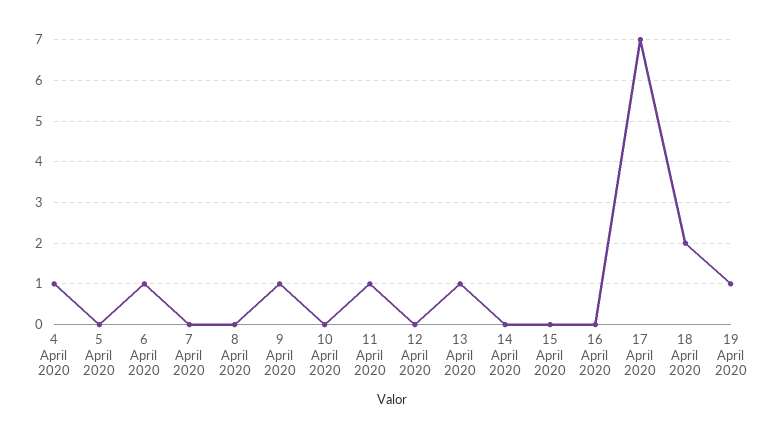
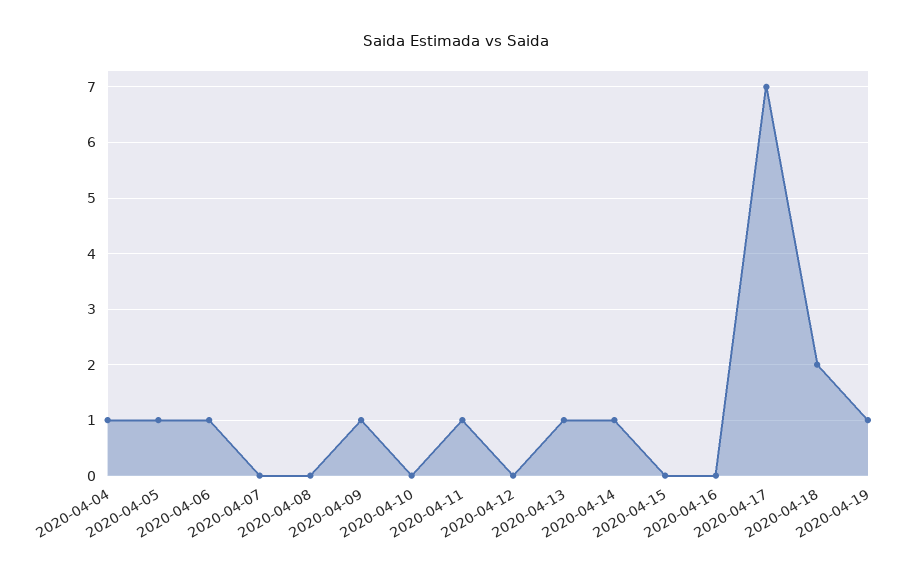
5 April 2020: 0 -> 1
14 April 2020: 0 -> 1

